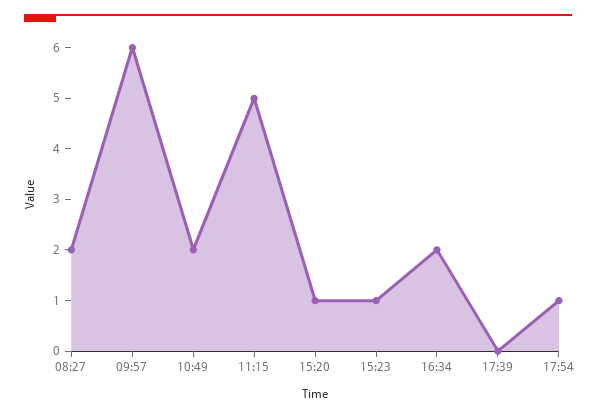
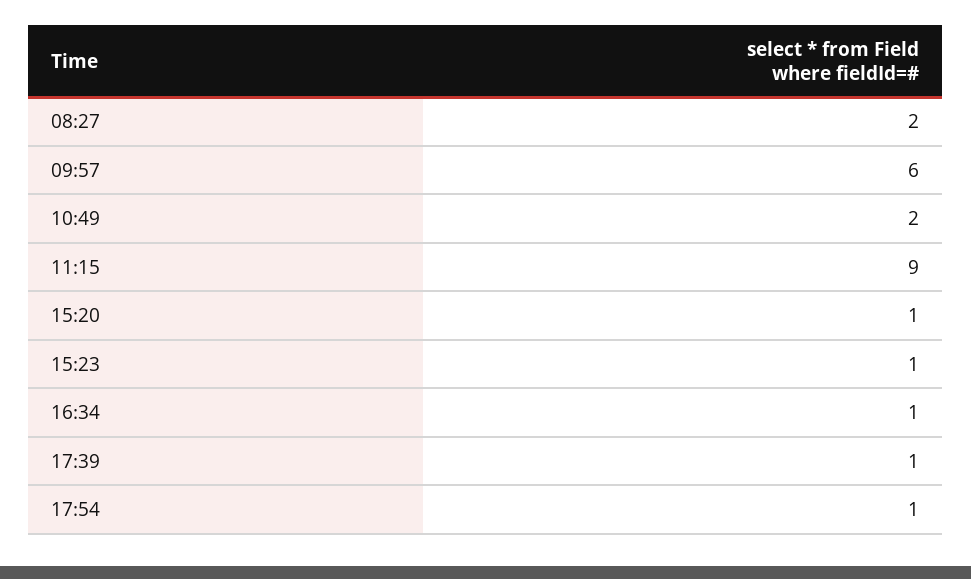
11:15: 5 -> 9
16:34: 2 -> 1
17:39: 0 -> 1

